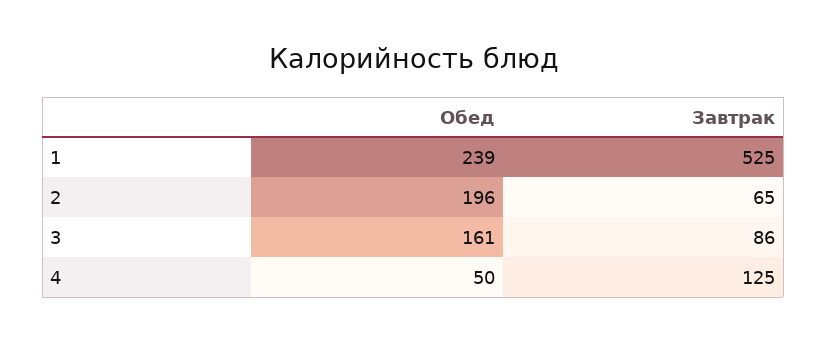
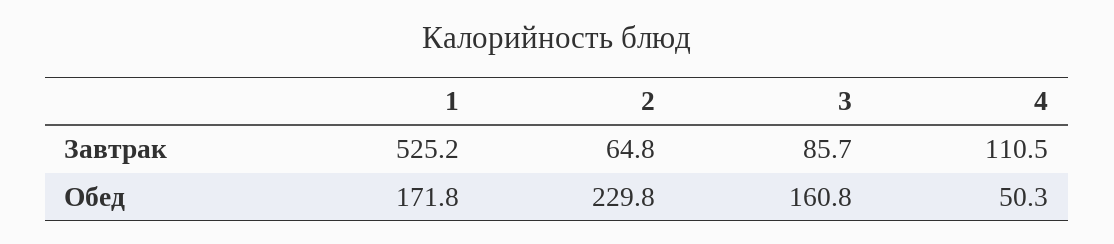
Обед, 1: 239 -> 171.8
Обед, 2: 196 -> 229.8
Завтрак, 4: 125 -> 110.5

